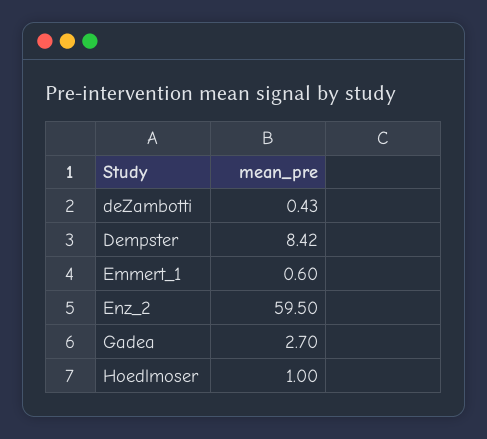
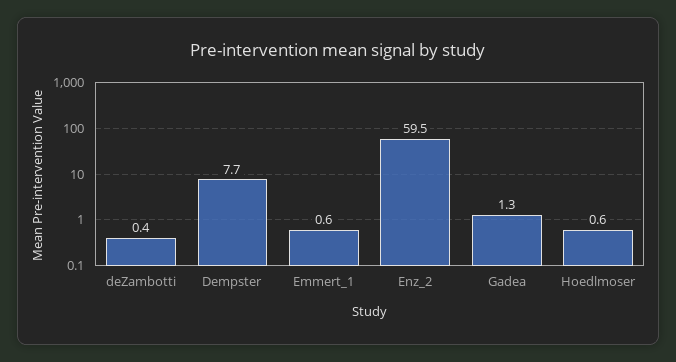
Dempster: 8.42 -> 7.7
Gadea: 2.7 -> 1.3
Hoedlmoser: 1 -> 0.6

